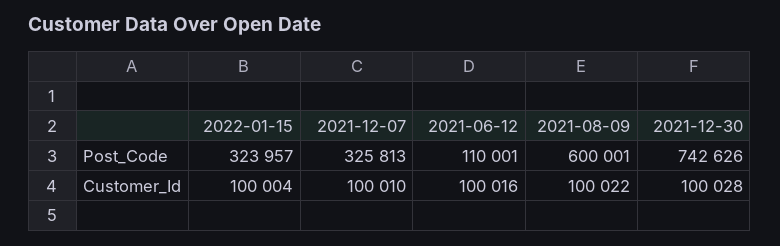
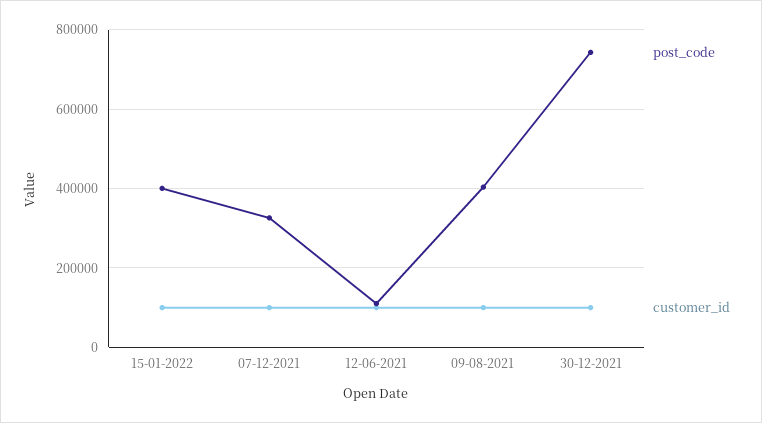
Post_Code, 2022-01-15: 323957 -> 400000
Post_Code, 2021-08-09: 600001 -> 400000

